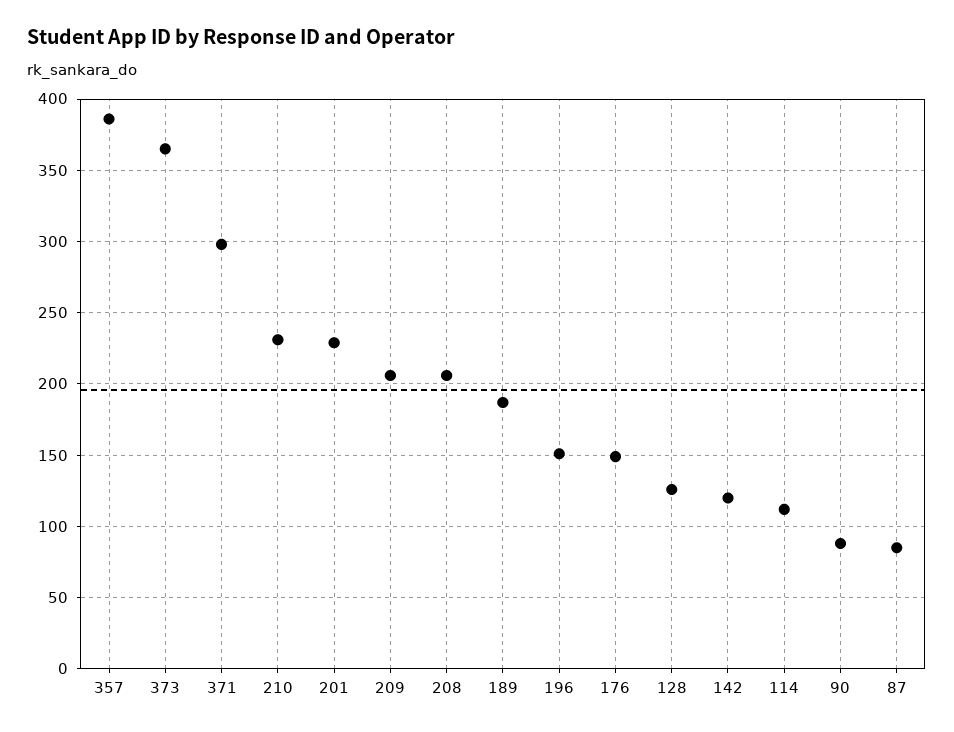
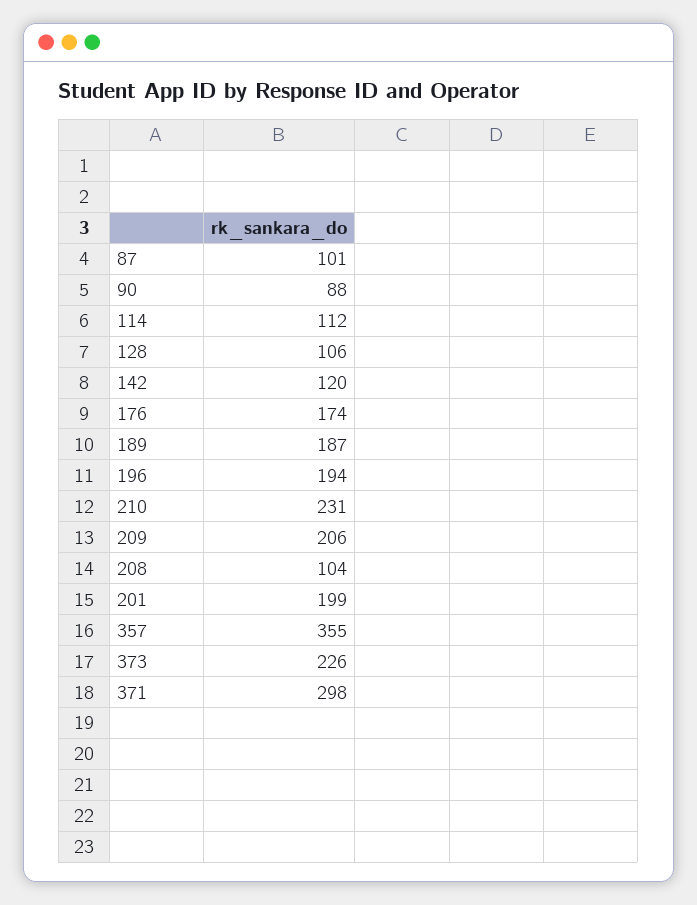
357: 385 -> 355
373: 365 -> 226
201: 230 -> 199
208: 205 -> 104
196: 150 -> 194
176: 150 -> 174
128: 125 -> 106
87: 85 -> 101

